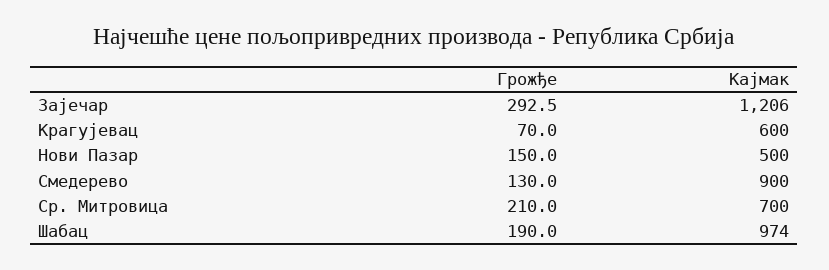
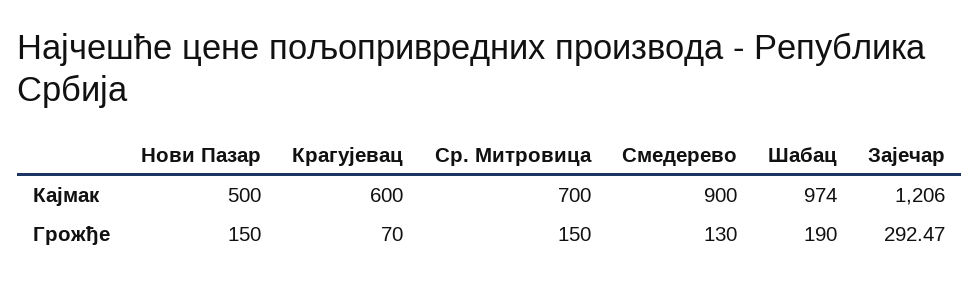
Грожђе, Ср. Митровица: 210 -> 150

